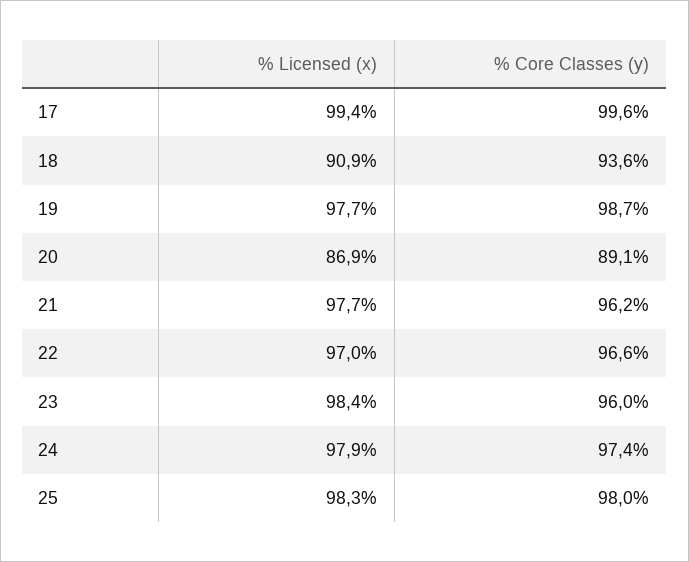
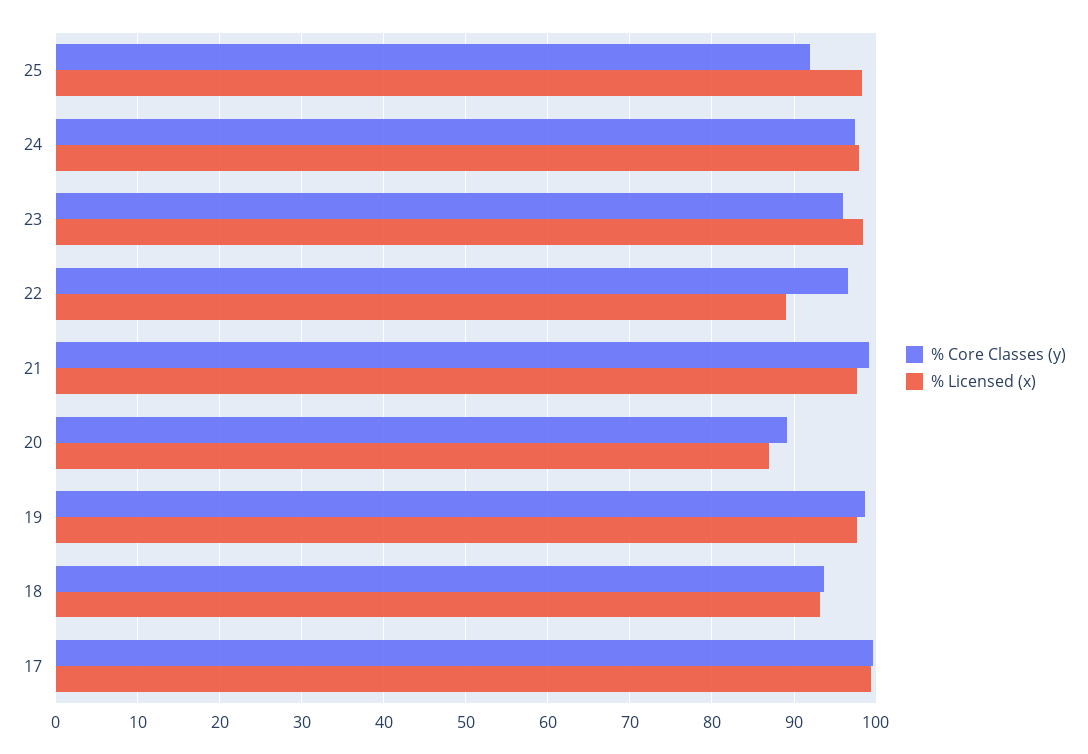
% Licensed (x), 18: 90.9 -> 93
% Core Classes (y), 21: 96.2 -> 99
% Licensed (x), 22: 97 -> 89
% Core Classes (y), 25: 98 -> 92

